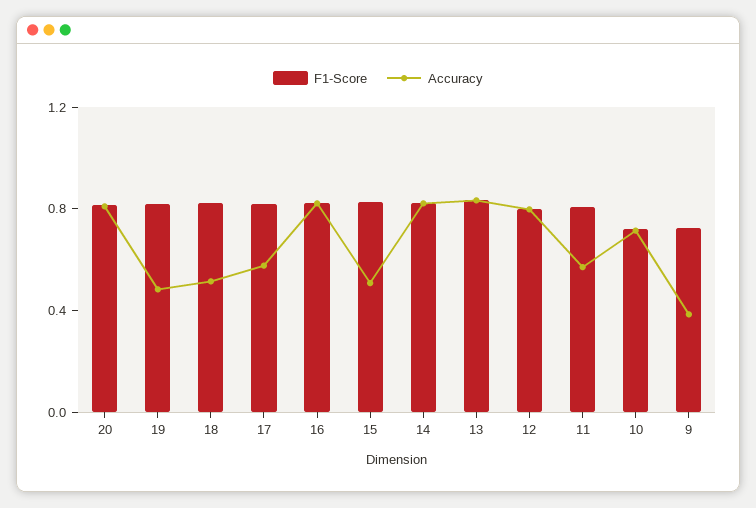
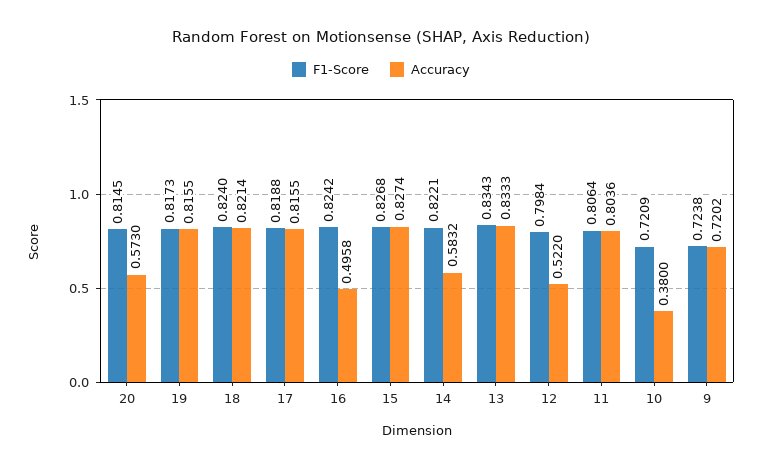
Accuracy, 20: 0.8 -> 0.573
Accuracy, 19: 0.5 -> 0.8155
Accuracy, 18: 0.5 -> 0.8214
Accuracy, 17: 0.6 -> 0.8155
Accuracy, 16: 0.8 -> 0.4958
Accuracy, 15: 0.5 -> 0.8274
Accuracy, 14: 0.8 -> 0.5832
Accuracy, 12: 0.8 -> 0.522
Accuracy, 11: 0.6 -> 0.8036
Accuracy, 10: 0.7 -> 0.38
Accuracy, 9: 0.4 -> 0.7202

